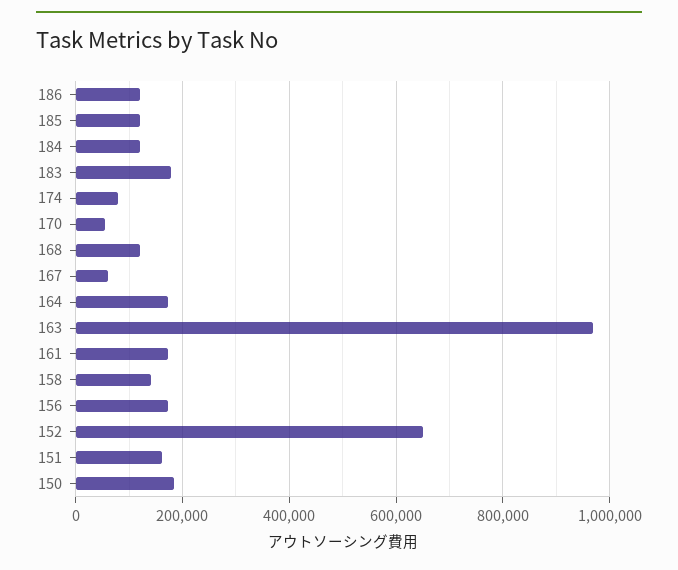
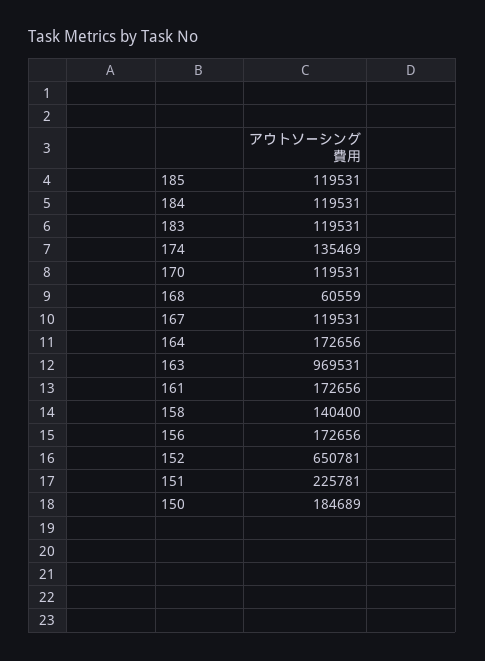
186: 120000 -> none
183: 180000 -> 119531
174: 80000 -> 135469
170: 60000 -> 119531
168: 120000 -> 60559
167: 60000 -> 119531
151: 160000 -> 225781

